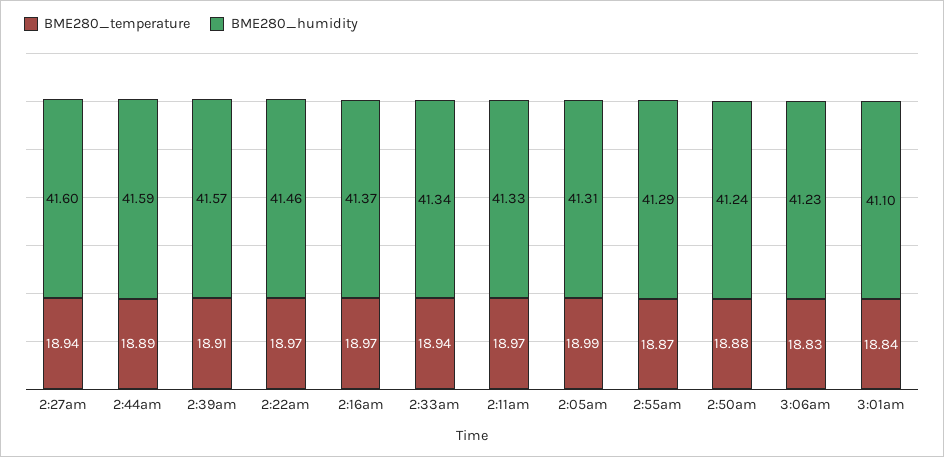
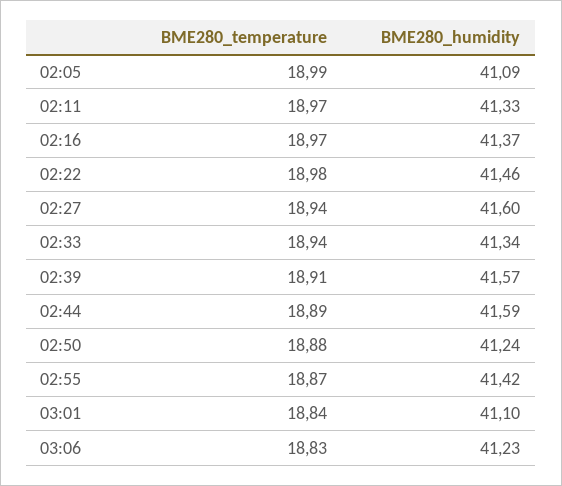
BME280_temperature, 2:22am: 18.97 -> 18.98
BME280_humidity, 2:05am: 41.31 -> 41.09
BME280_humidity, 2:55am: 41.29 -> 41.42

